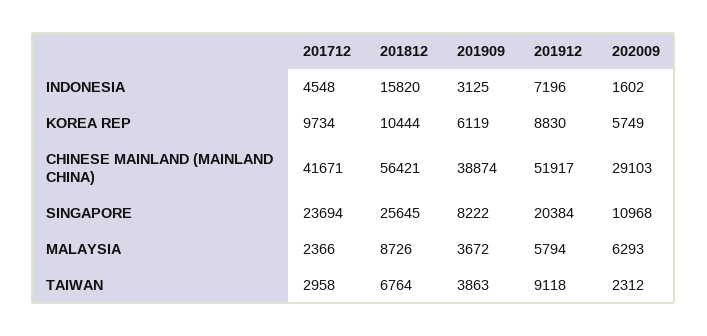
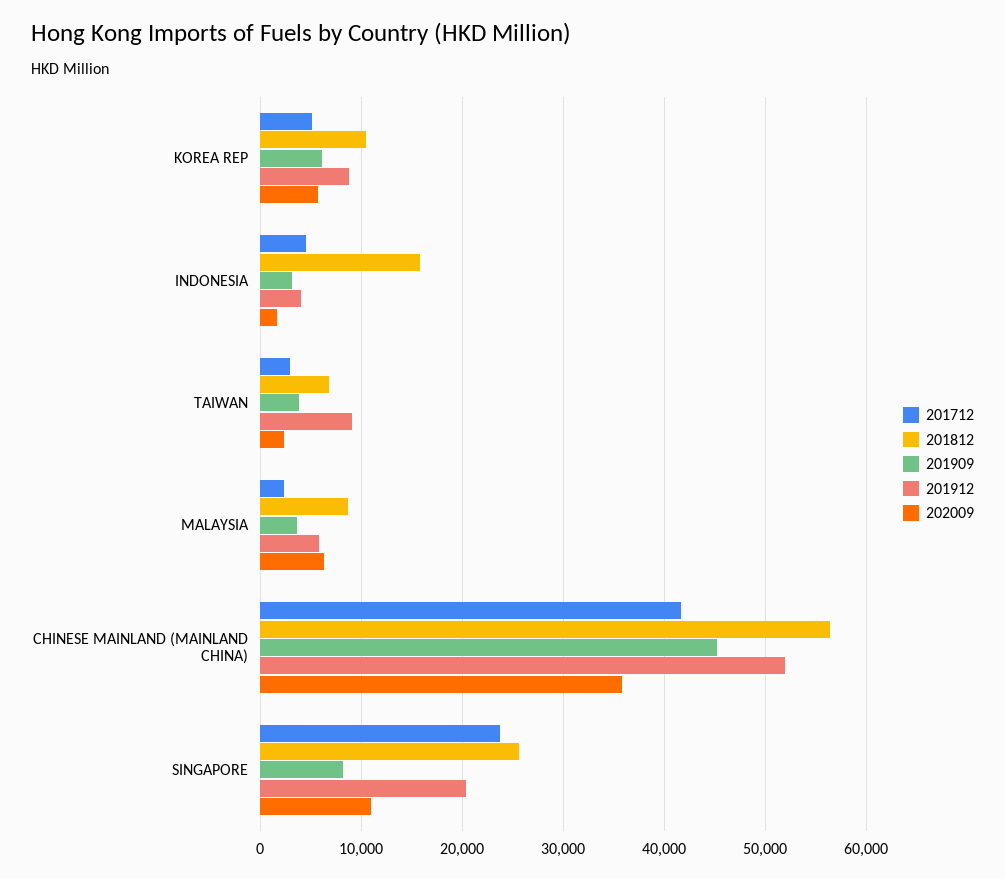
201912, INDONESIA: 7196 -> 4000
201712, KOREA REP: 9734 -> 5000
201909, CHINESE MAINLAND (MAINLAND CHINA): 38874 -> 45000
202009, CHINESE MAINLAND (MAINLAND CHINA): 29103 -> 36000

